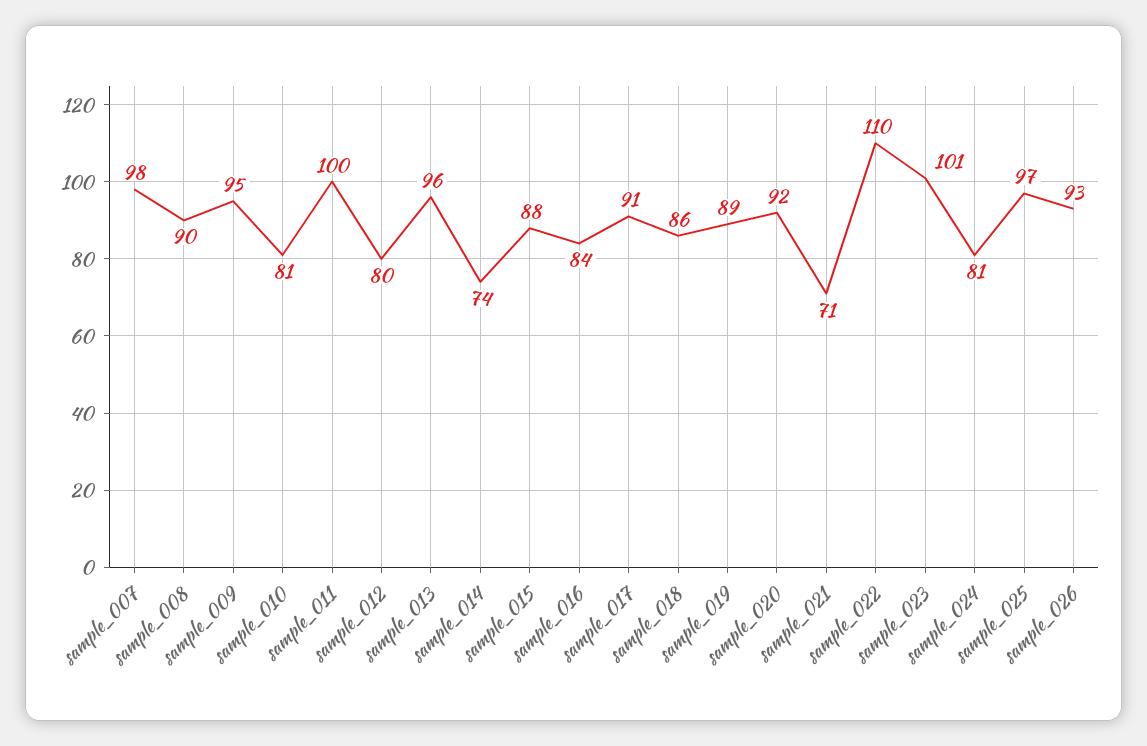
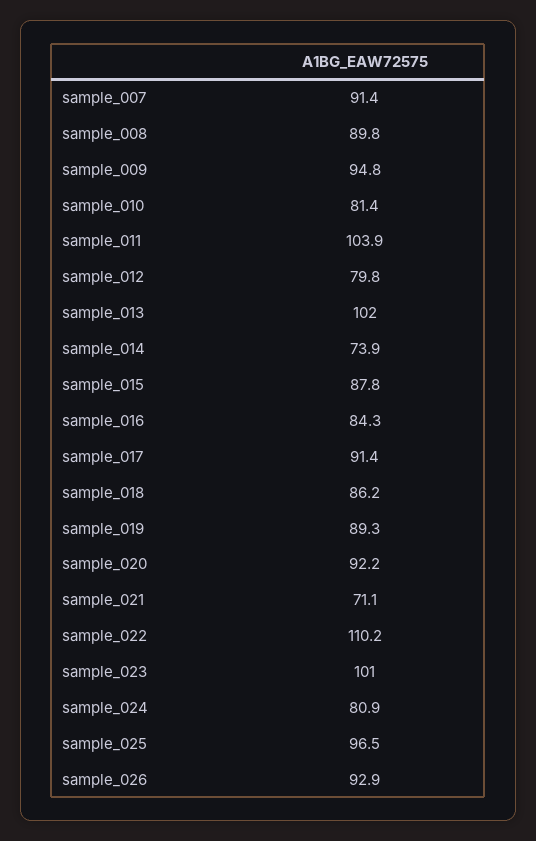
sample_007: 98 -> 91.4
sample_011: 100 -> 103.9
sample_013: 96 -> 102

